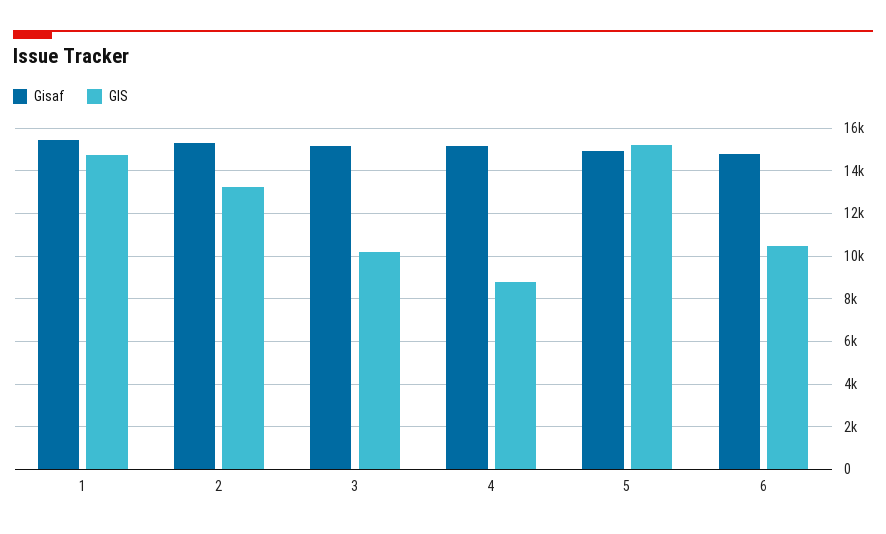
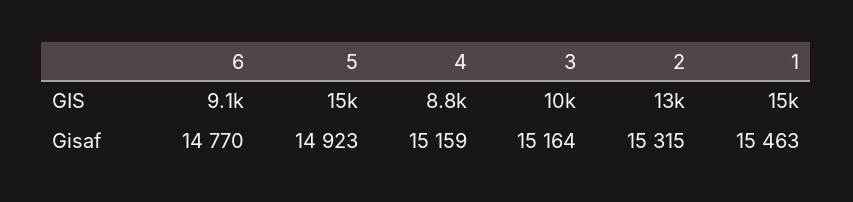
GIS, 6: 10500 -> 9100

